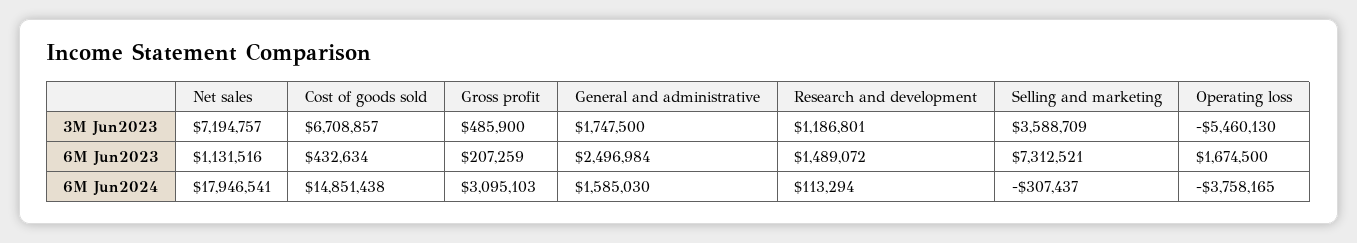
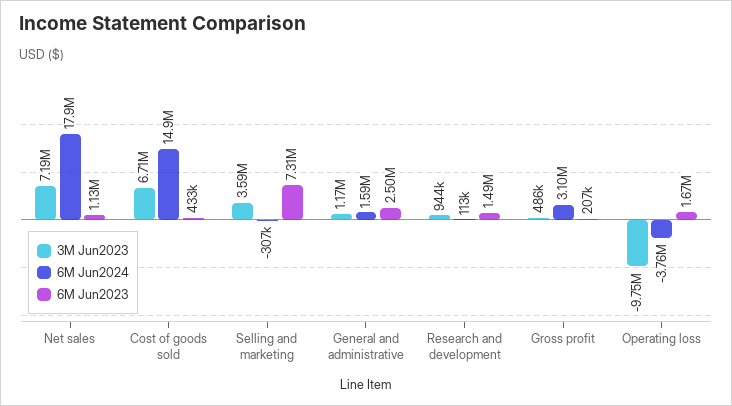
3M Jun2023, General and administrative: 1747500 -> 1170000
3M Jun2023, Research and development: 1186801 -> 944000
3M Jun2023, Operating loss: -5460130 -> -9750000

